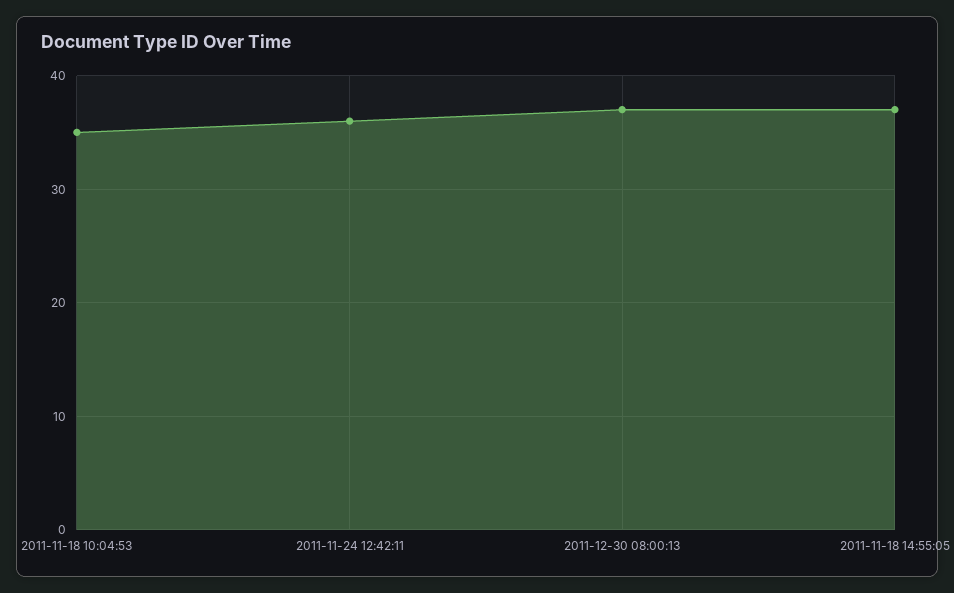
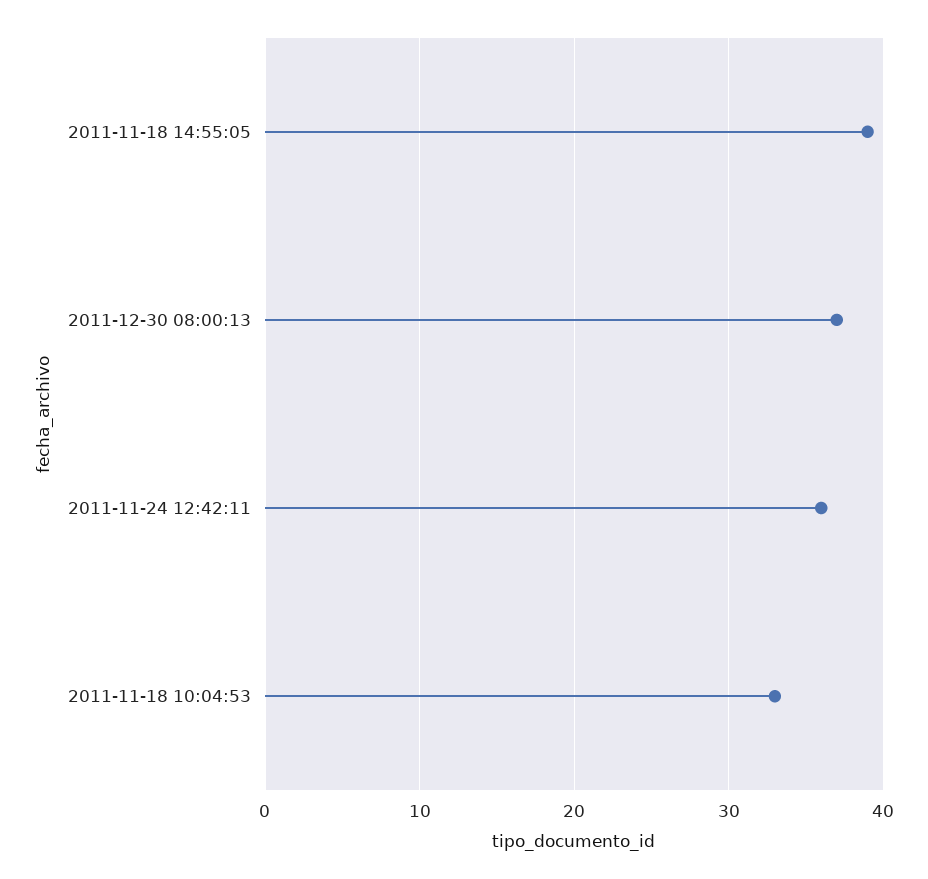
2011-11-18 10:04:53: 35 -> 33
2011-11-18 14:55:05: 37 -> 39

